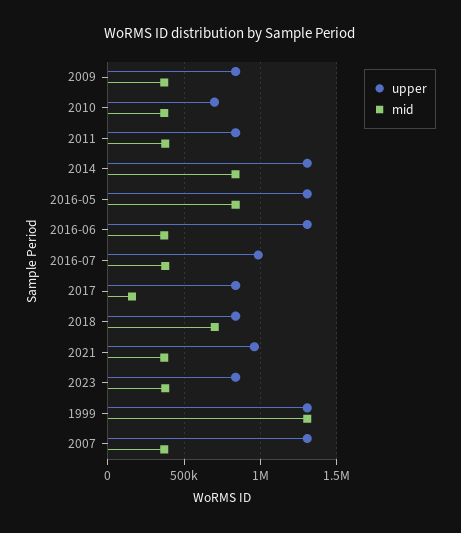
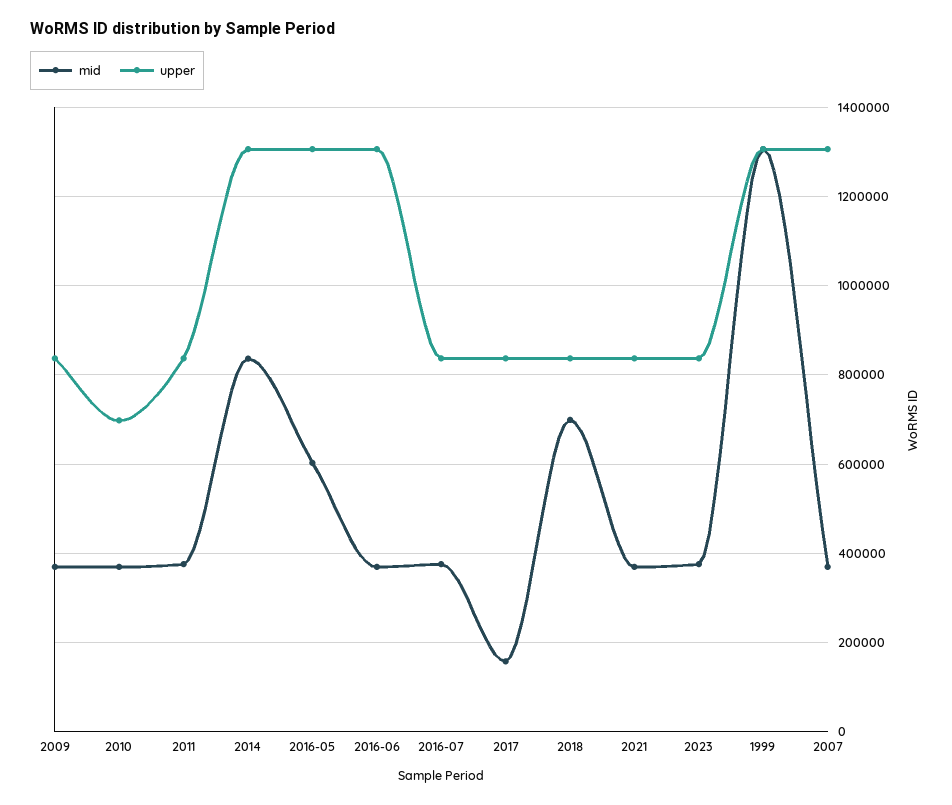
mid, 2016-05: 850000 -> 600000
upper, 2016-07: 1000000 -> 840000
upper, 2021: 950000 -> 840000

